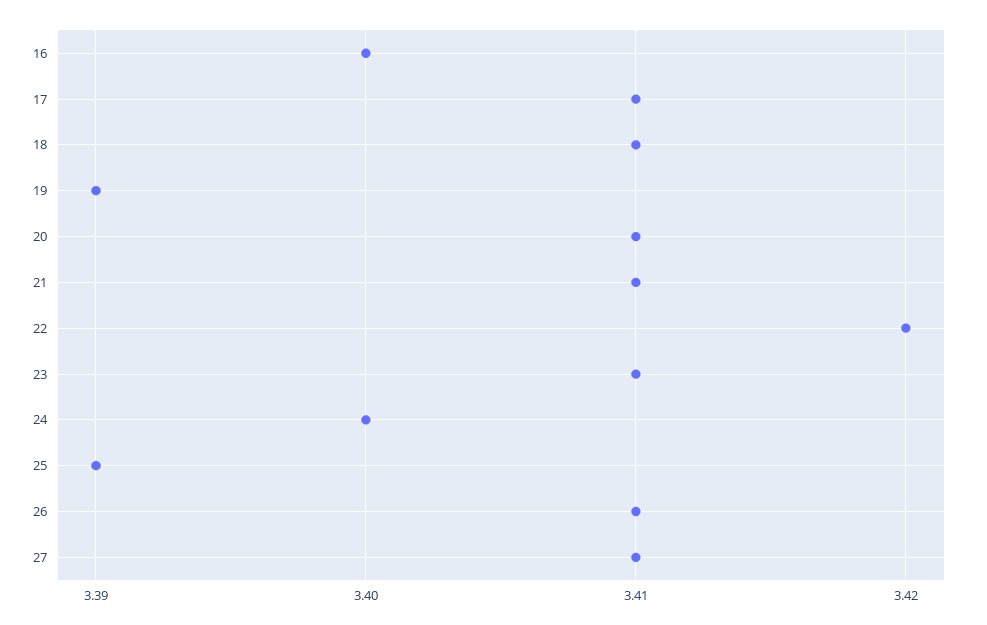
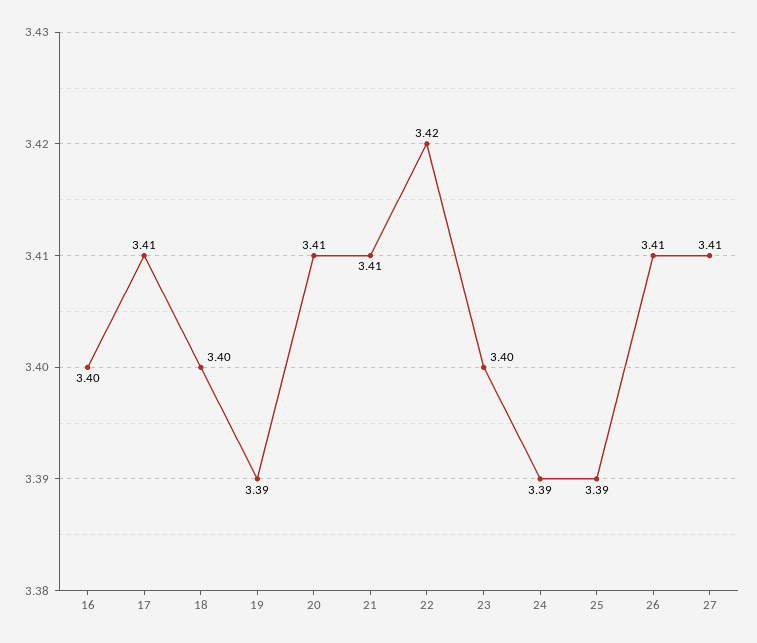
18: 3.41 -> 3.4
23: 3.41 -> 3.4
24: 3.4 -> 3.39

